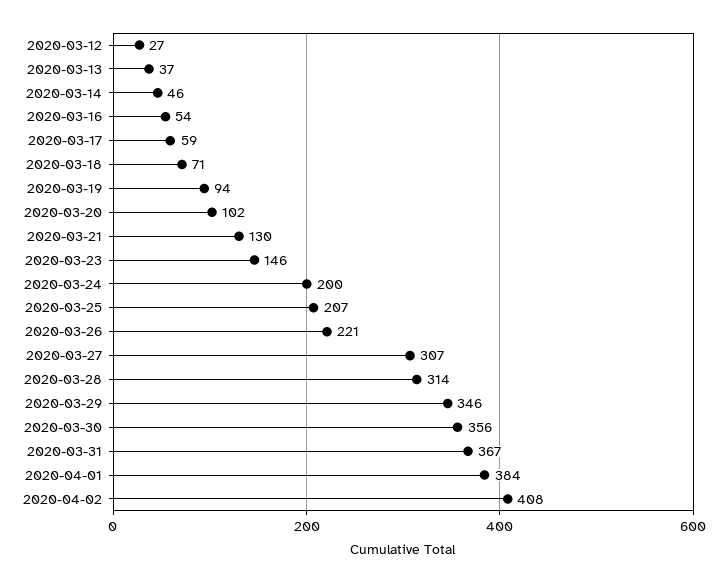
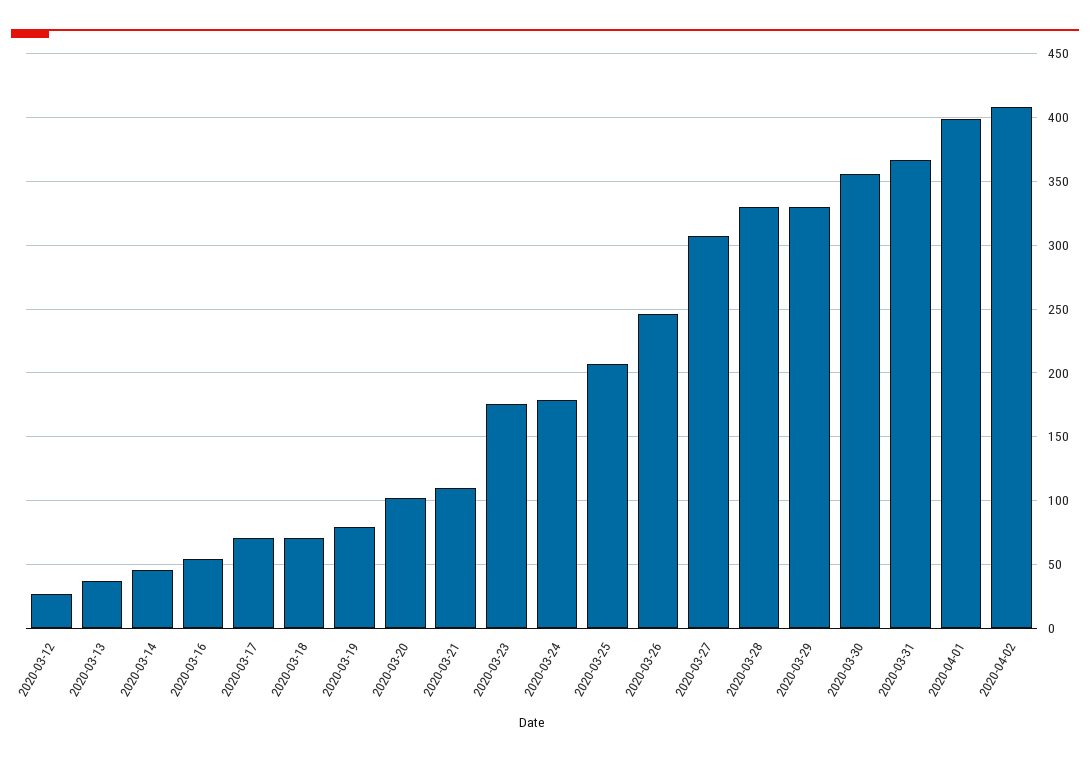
2020-03-17: 59 -> 70
2020-03-19: 94 -> 80
2020-03-21: 130 -> 110
2020-03-23: 146 -> 175
2020-03-24: 200 -> 180
2020-03-26: 221 -> 245
2020-03-28: 314 -> 330
2020-03-29: 346 -> 330
2020-04-01: 384 -> 400

